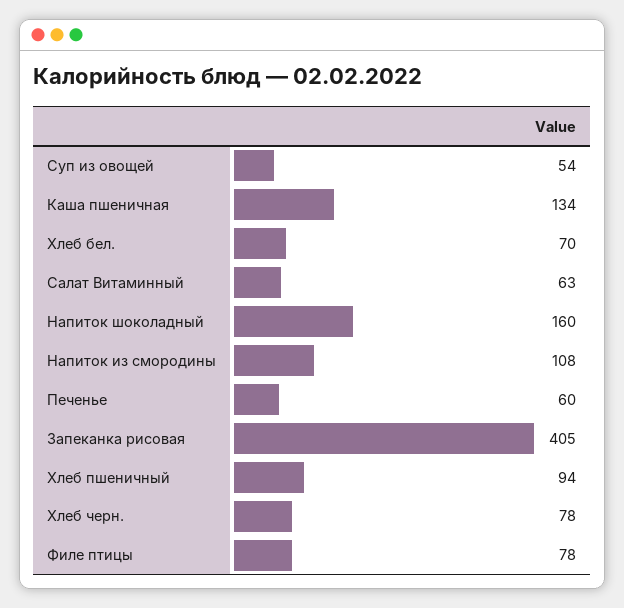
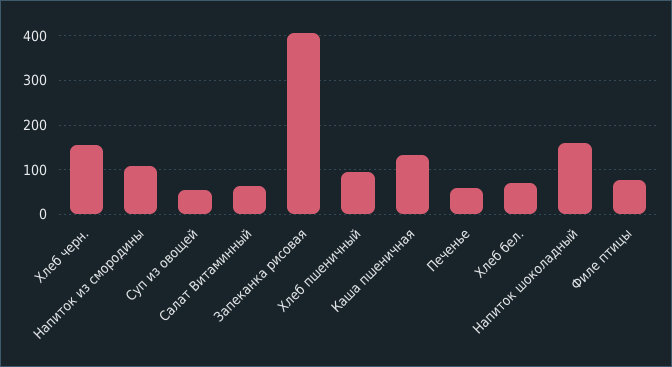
Хлеб черн.: 78 -> 160

